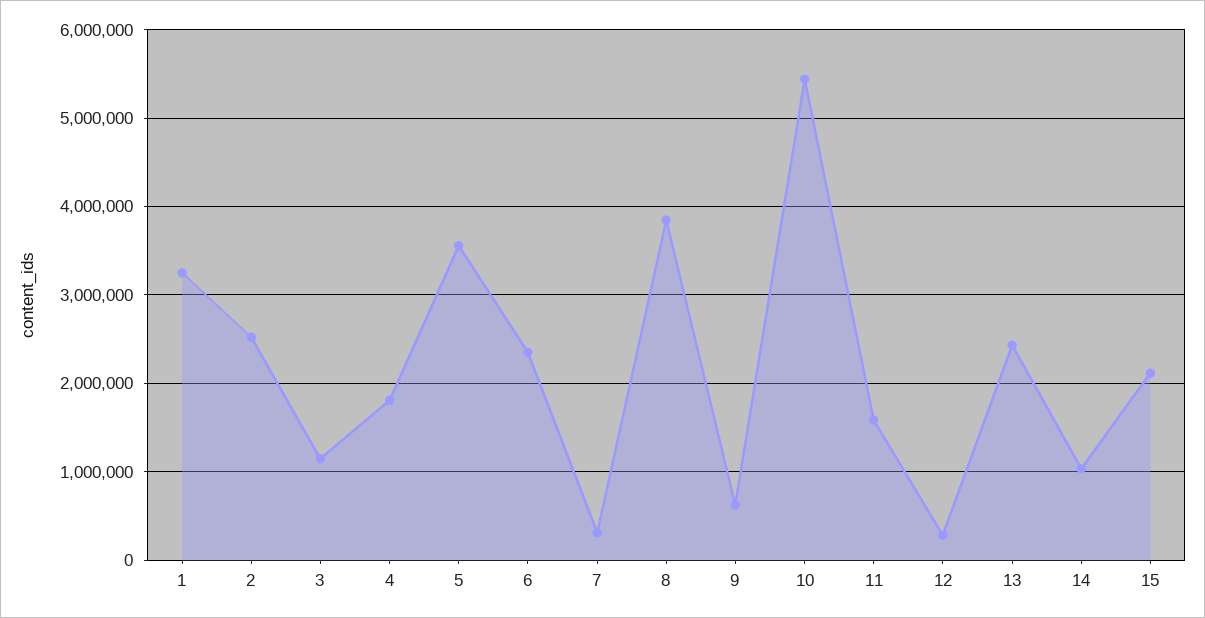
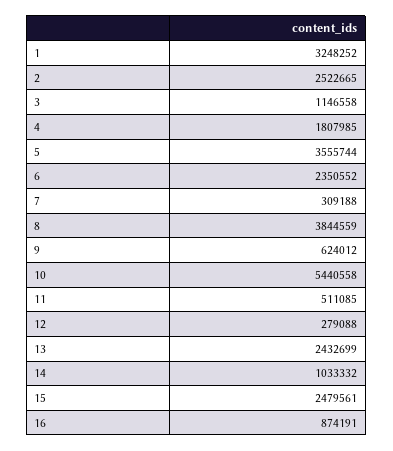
11: 1600000 -> 511085
15: 2100000 -> 2479561
16: none -> 874191

